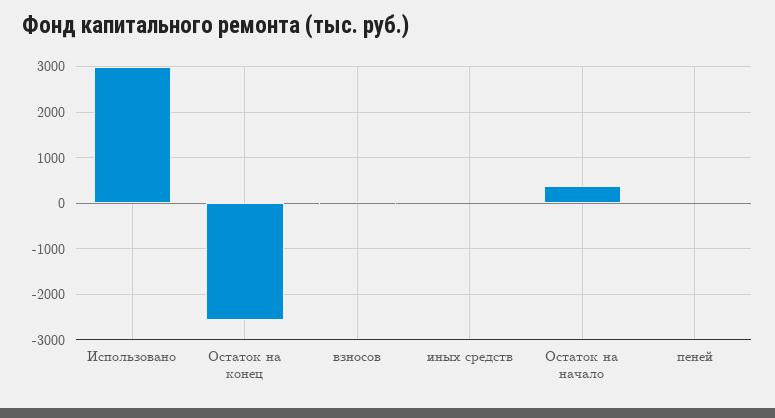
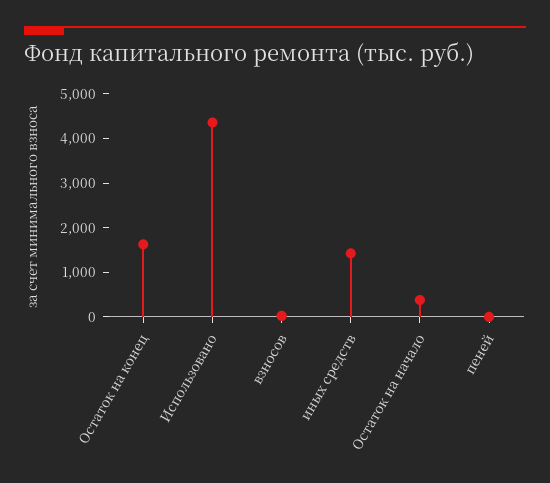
Использовано: 3000 -> 4400
Остаток на конец: -2600 -> 1600
иных средств: 0 -> 1400

